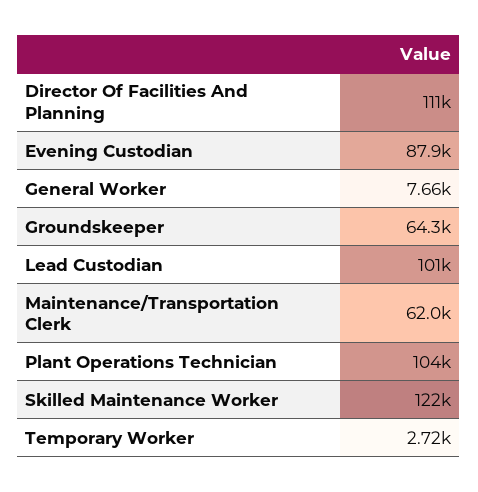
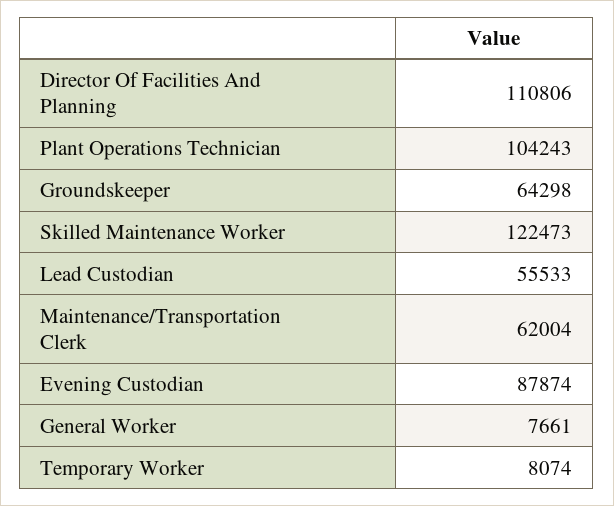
Lead Custodian: 101000 -> 55533
Temporary Worker: 2720 -> 8074

